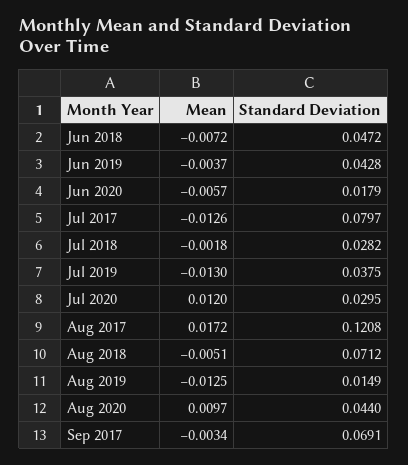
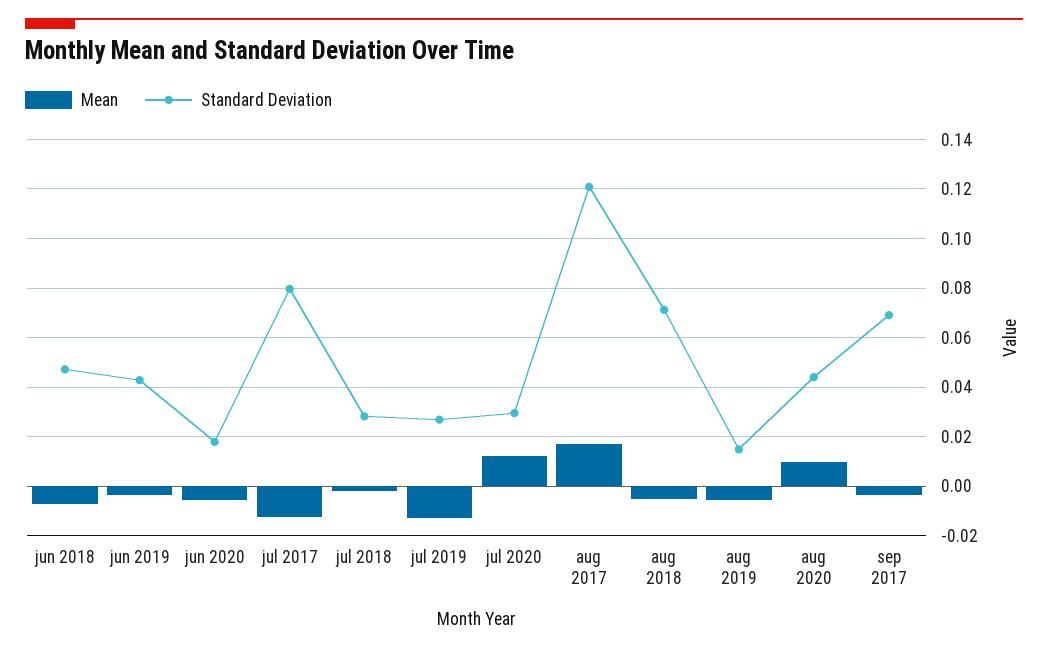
Standard Deviation, Jul 2019: 0.0375 -> 0.0275
Mean, Aug 2019: -0.0125 -> -0.005

